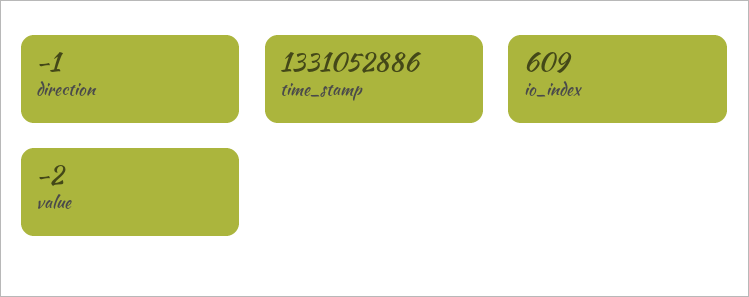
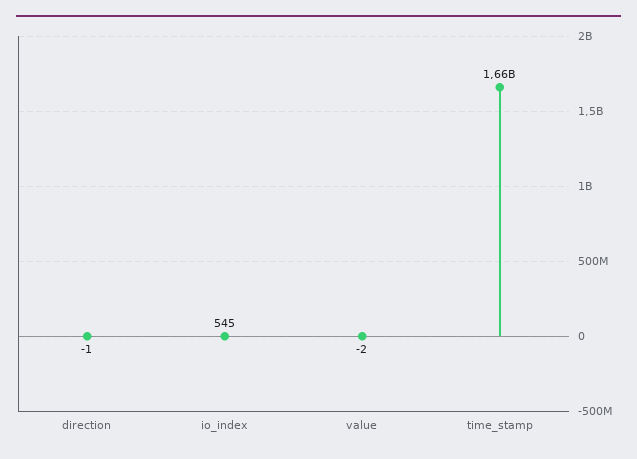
time_stamp: 1331052886 -> 1660000000
io_index: 609 -> 545

